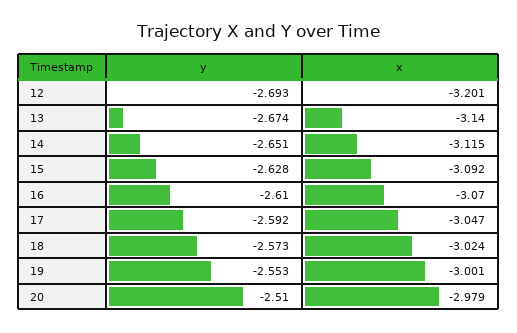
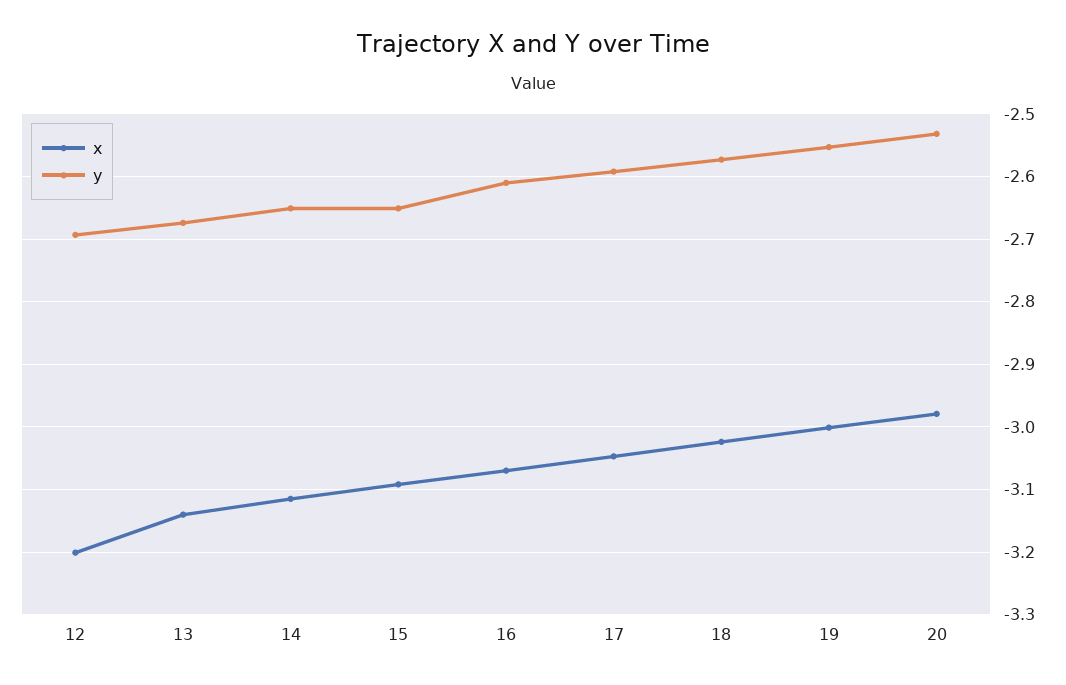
y, 15: -2.628 -> -2.65
y, 20: -2.51 -> -2.53

